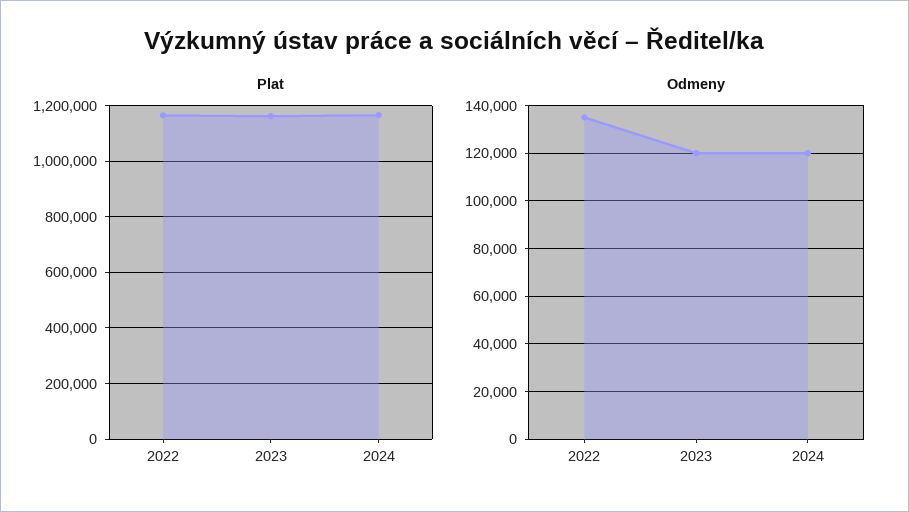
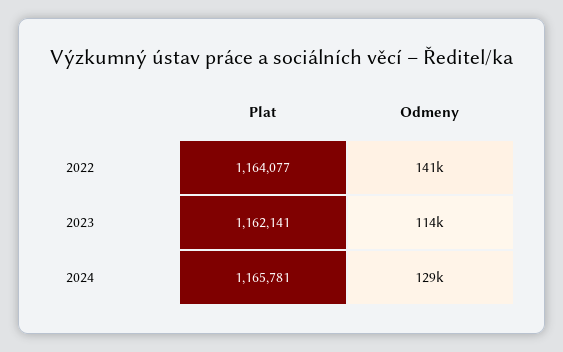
Odmeny, 2022: 135000 -> 141000
Odmeny, 2023: 120000 -> 114000
Odmeny, 2024: 120000 -> 129000

